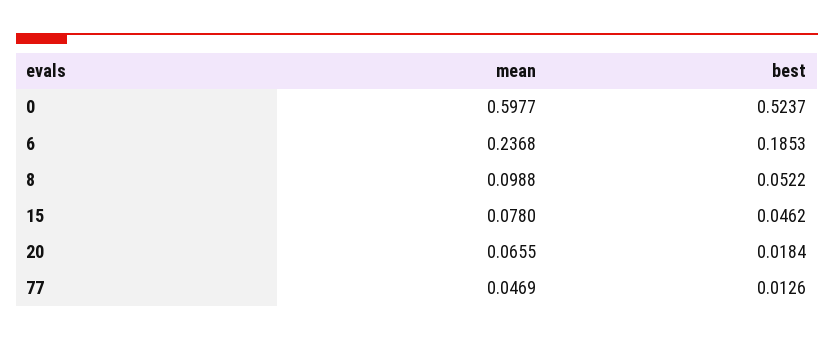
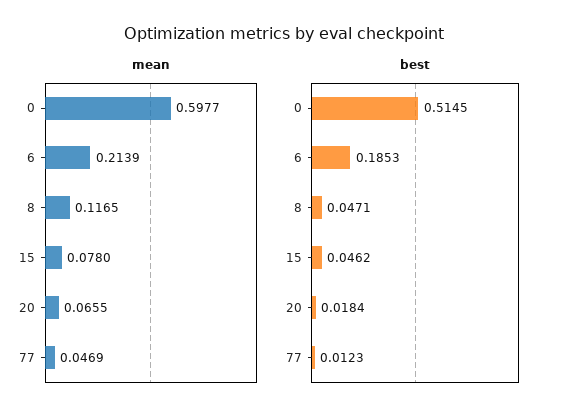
best, 0: 0.5237 -> 0.5145
mean, 6: 0.2368 -> 0.2139
mean, 8: 0.0988 -> 0.1165
best, 8: 0.0522 -> 0.0471
best, 77: 0.0126 -> 0.0123

